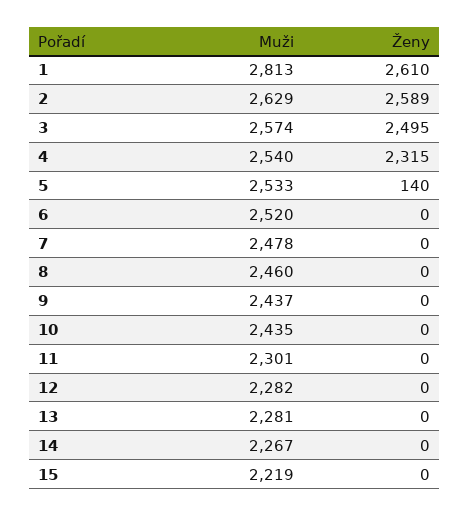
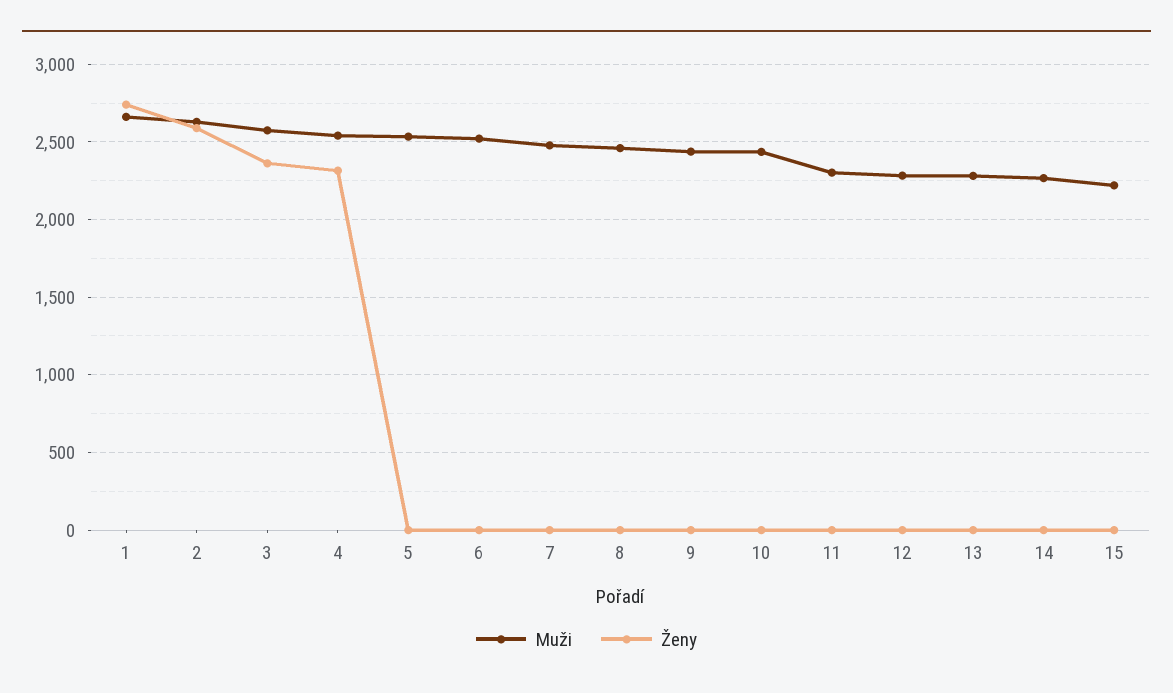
Muži, 1: 2813 -> 2650
Ženy, 1: 2610 -> 2750
Ženy, 3: 2495 -> 2350
Ženy, 5: 140 -> 0

